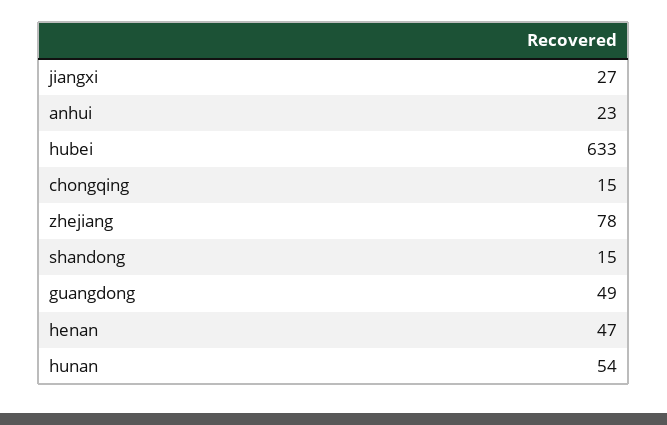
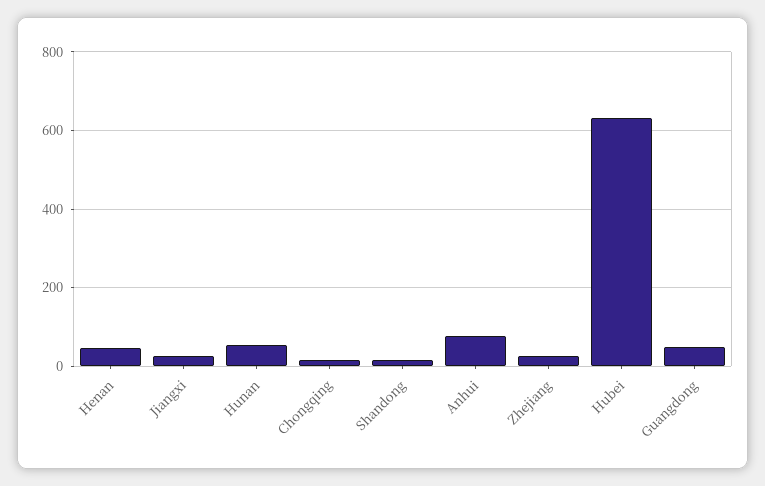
anhui: 23 -> 80
zhejiang: 78 -> 20

